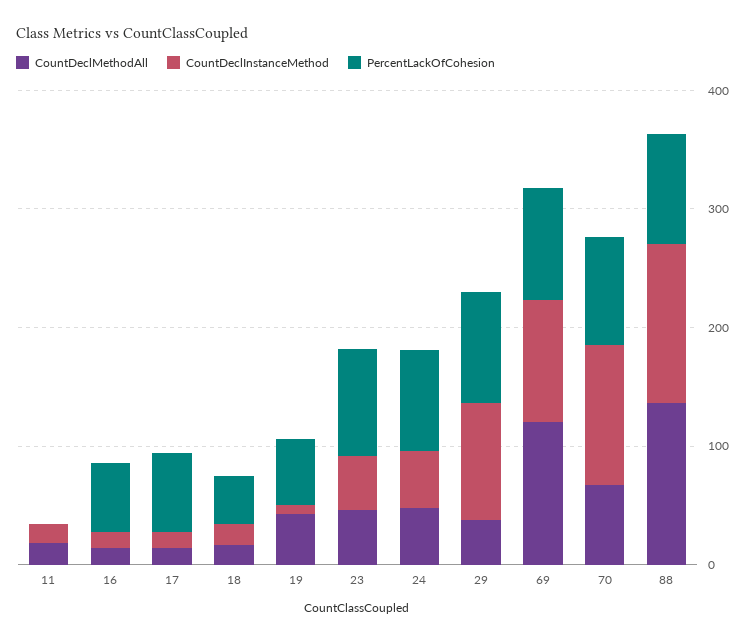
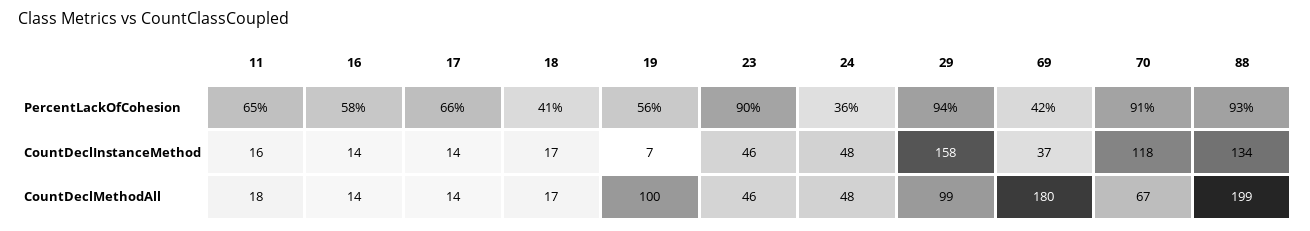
PercentLackOfCohesion, 11: 0 -> 65
CountDeclMethodAll, 19: 40 -> 100
PercentLackOfCohesion, 24: 80 -> 36
CountDeclMethodAll, 29: 40 -> 99
CountDeclInstanceMethod, 29: 100 -> 158
CountDeclMethodAll, 69: 120 -> 180
CountDeclInstanceMethod, 69: 100 -> 37
PercentLackOfCohesion, 69: 100 -> 42
CountDeclMethodAll, 88: 140 -> 199

